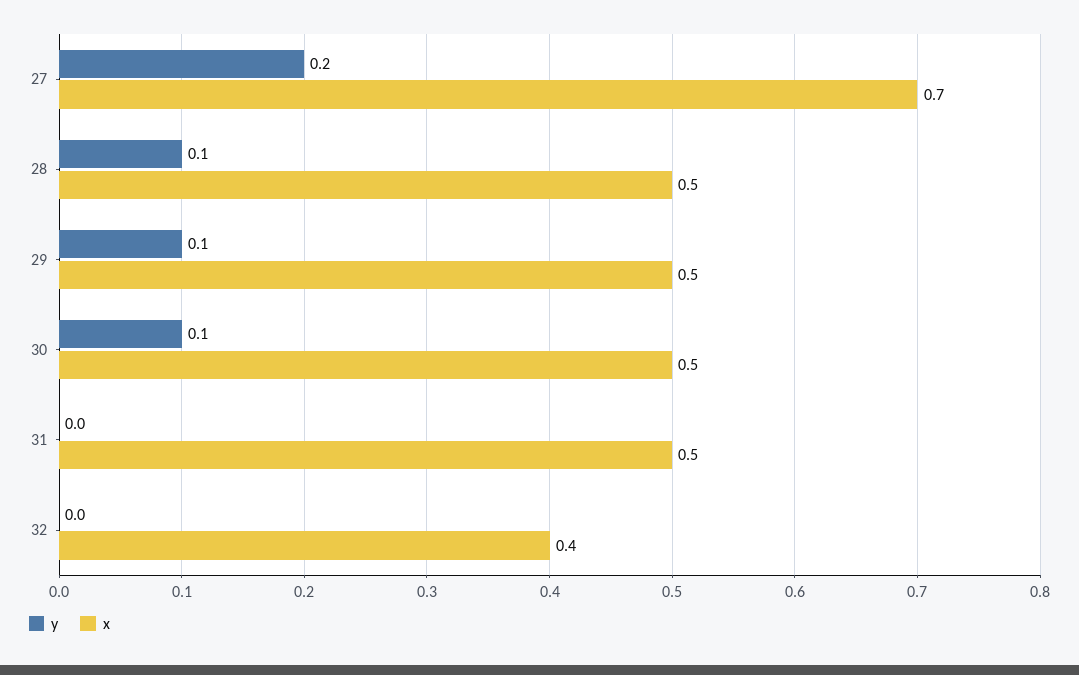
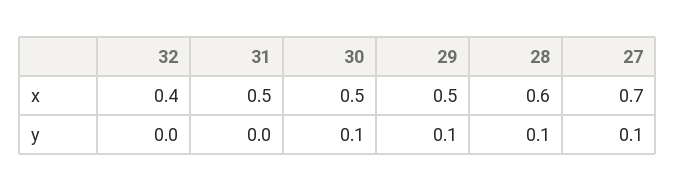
y, 27: 0.2 -> 0.1
x, 28: 0.5 -> 0.6

